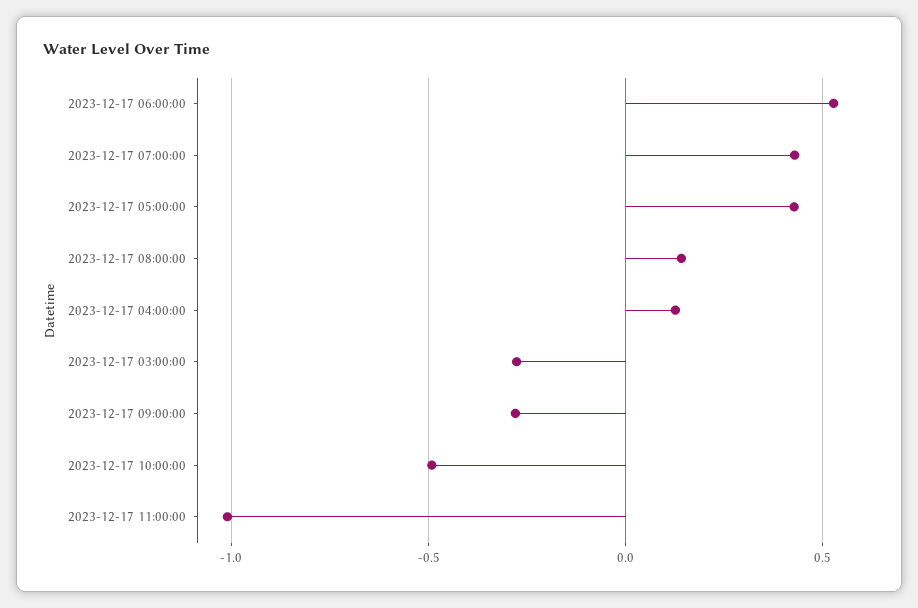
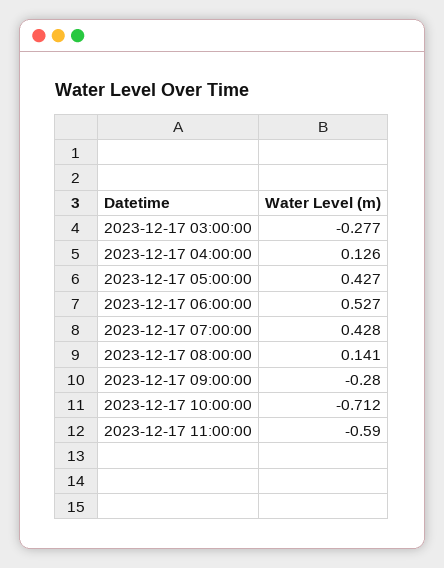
2023-12-17 10:00:00: -0.5 -> -0.712
2023-12-17 11:00:00: -1 -> -0.59

